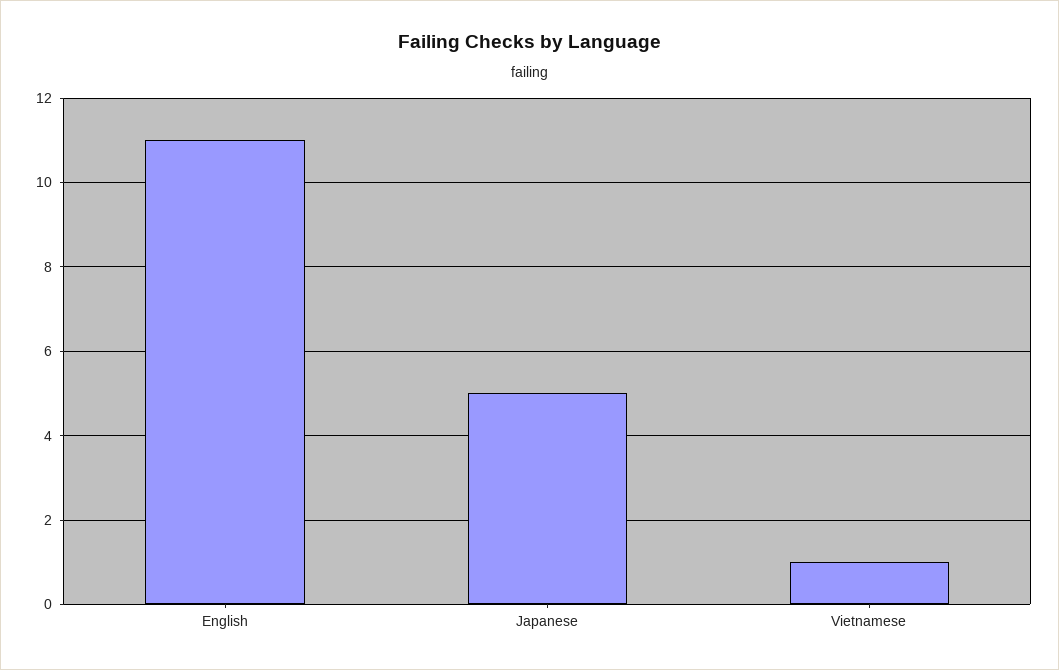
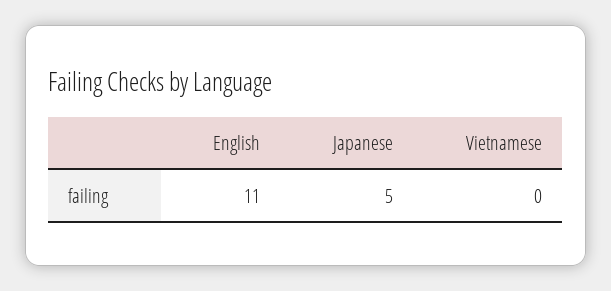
Vietnamese: 1 -> 0

